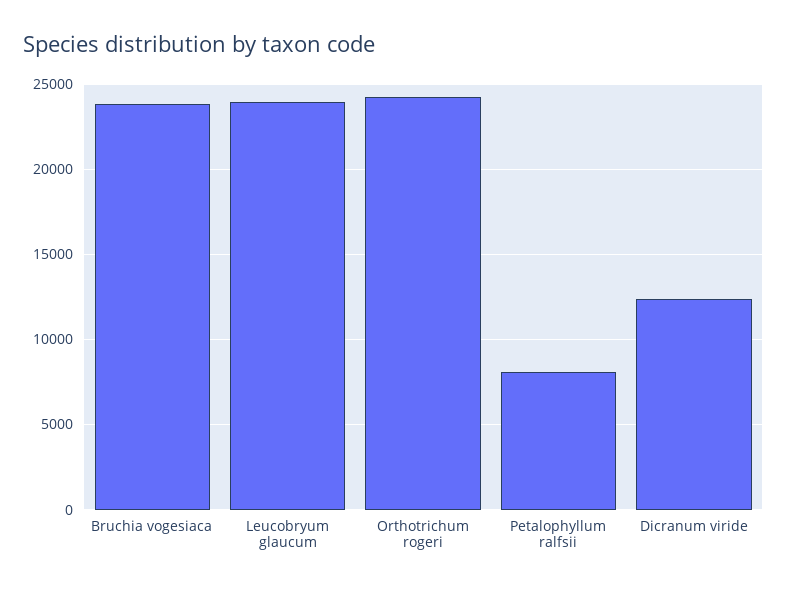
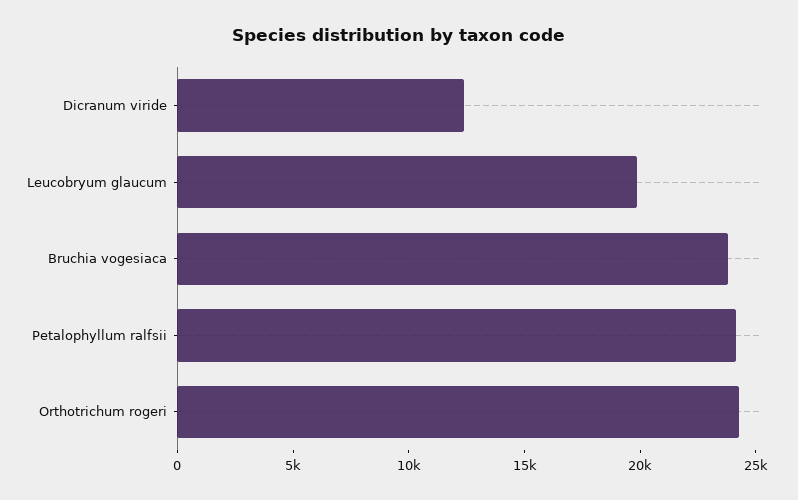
Leucobryum glaucum: 24000 -> 20000
Petalophyllum ralfsii: 8000 -> 24000

